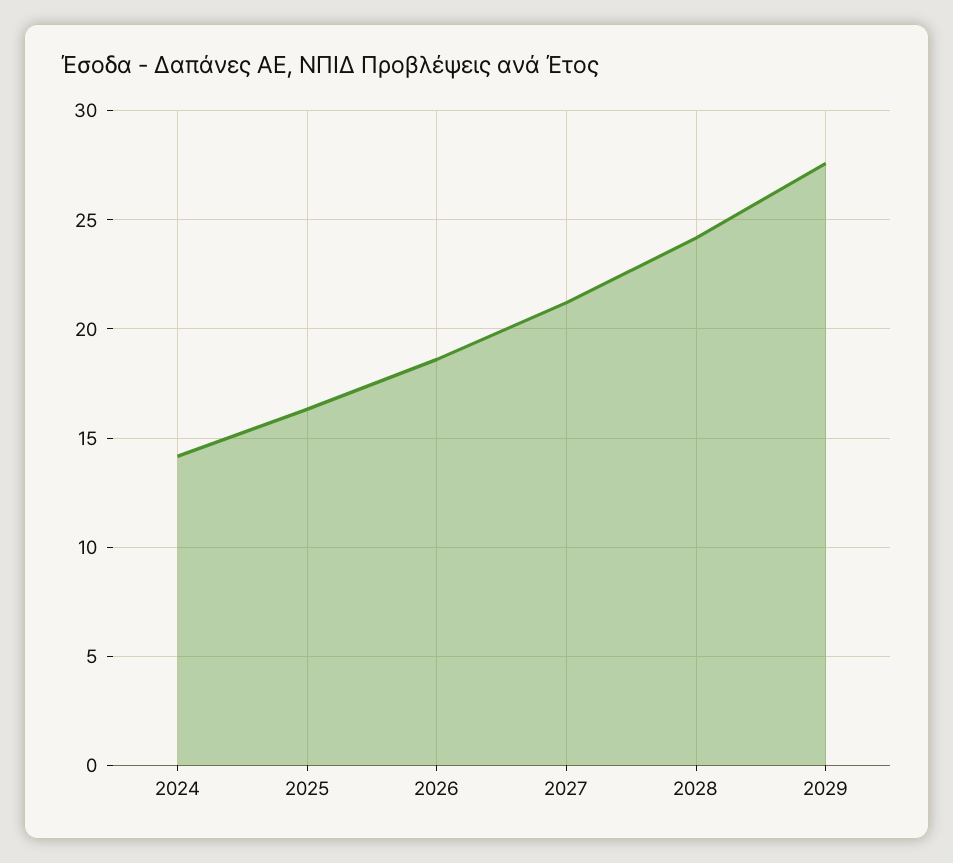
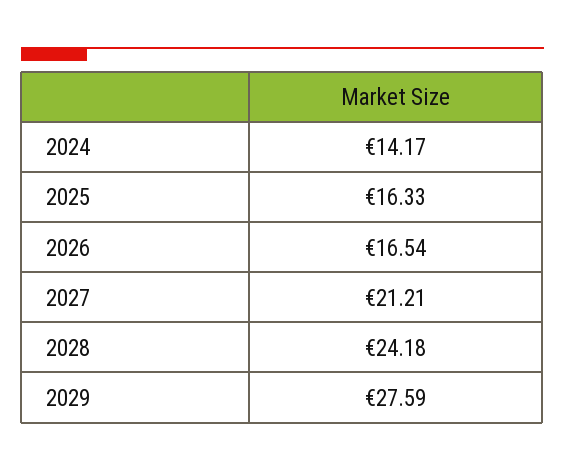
2026: 18.5 -> 16.54

